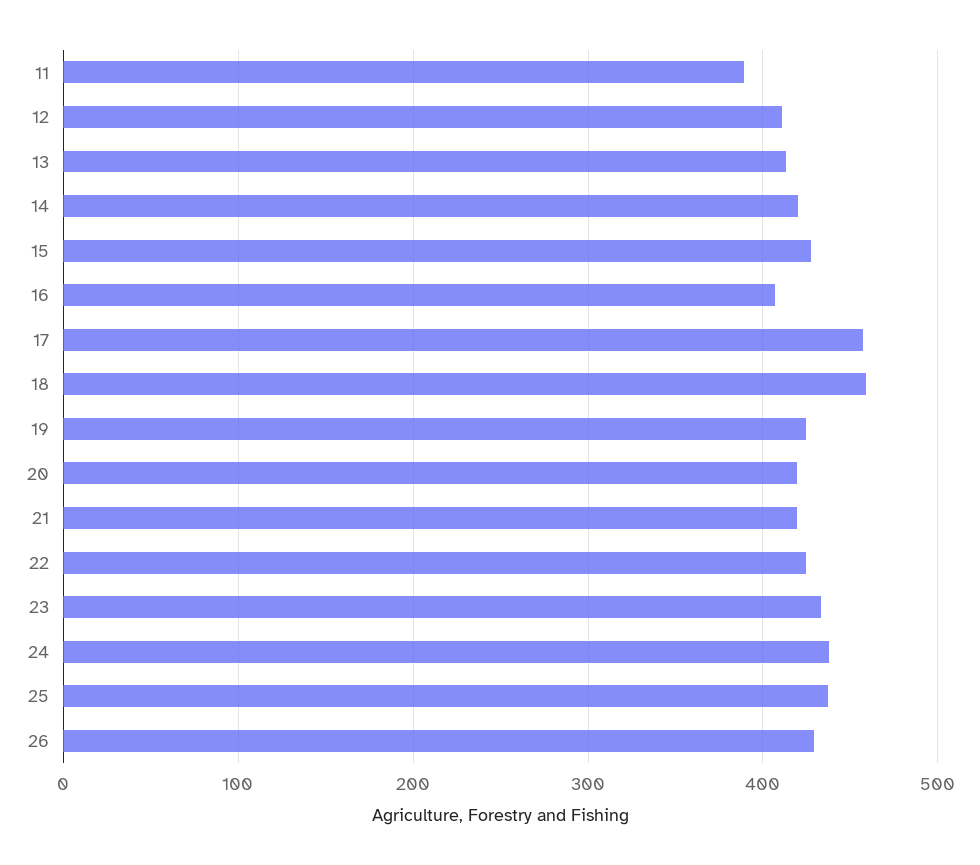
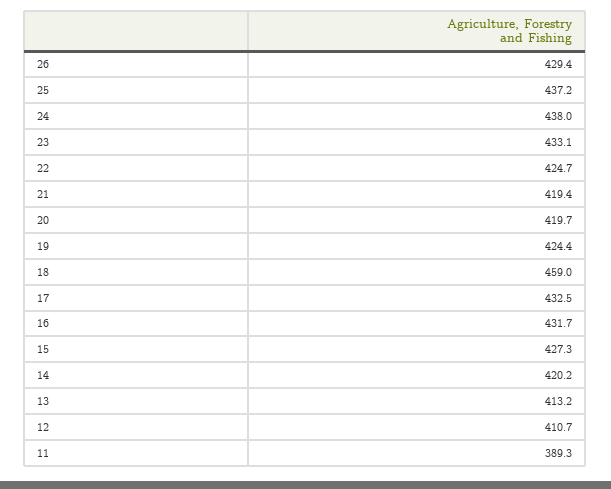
16: 410 -> 431.7
17: 460 -> 432.5

